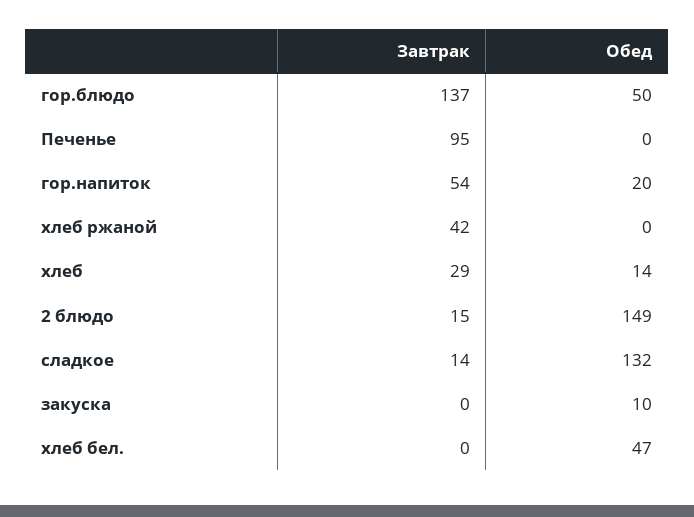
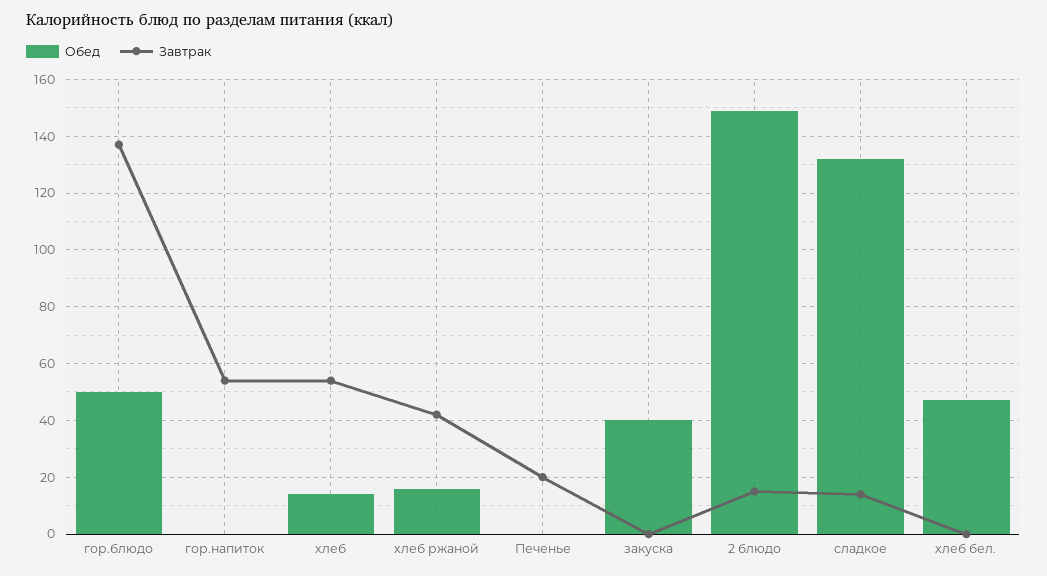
Завтрак, Печенье: 95 -> 20
Обед, гор.напиток: 20 -> 0
Обед, хлеб ржаной: 0 -> 15
Завтрак, хлеб: 29 -> 55
Обед, закуска: 10 -> 40

